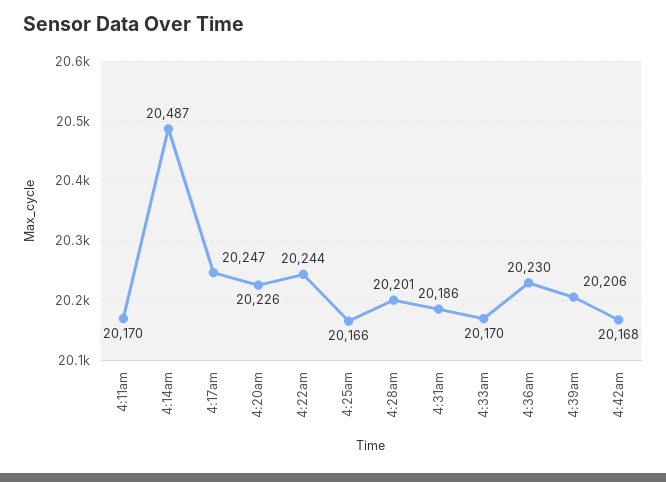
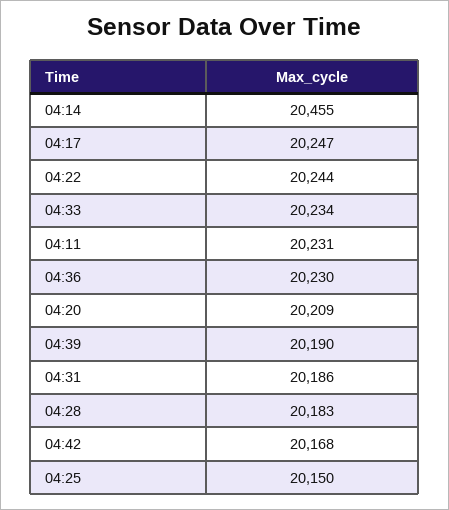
4:11am: 20170 -> 20231
4:14am: 20487 -> 20455
4:20am: 20226 -> 20209
4:25am: 20166 -> 20150
4:28am: 20201 -> 20183
4:33am: 20170 -> 20234
4:39am: 20206 -> 20190

